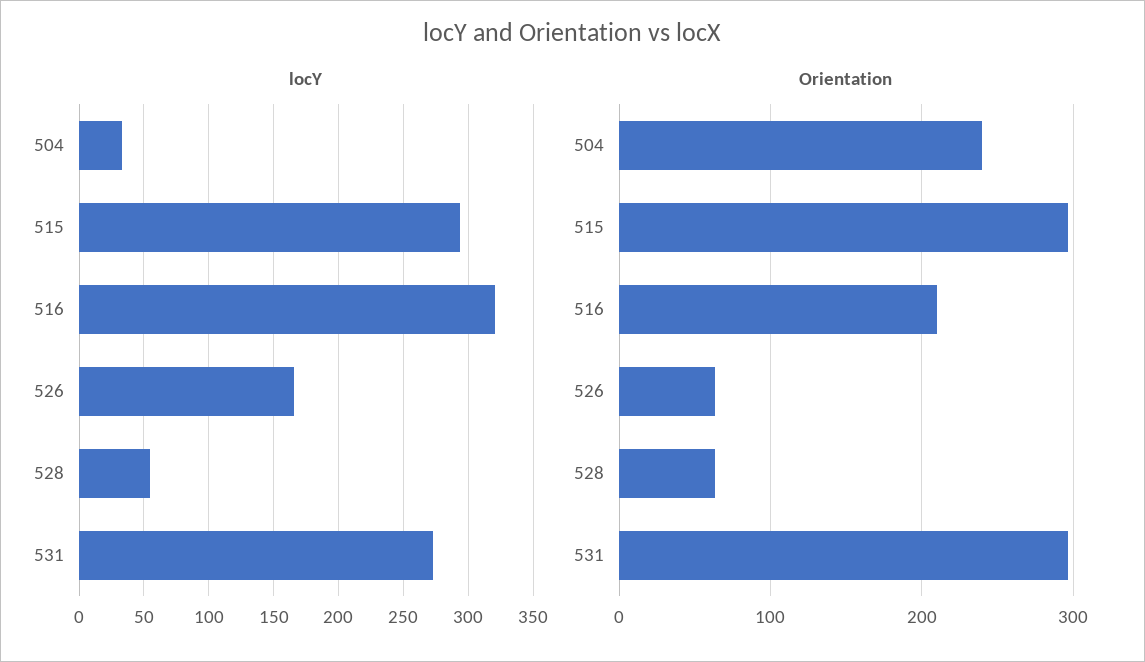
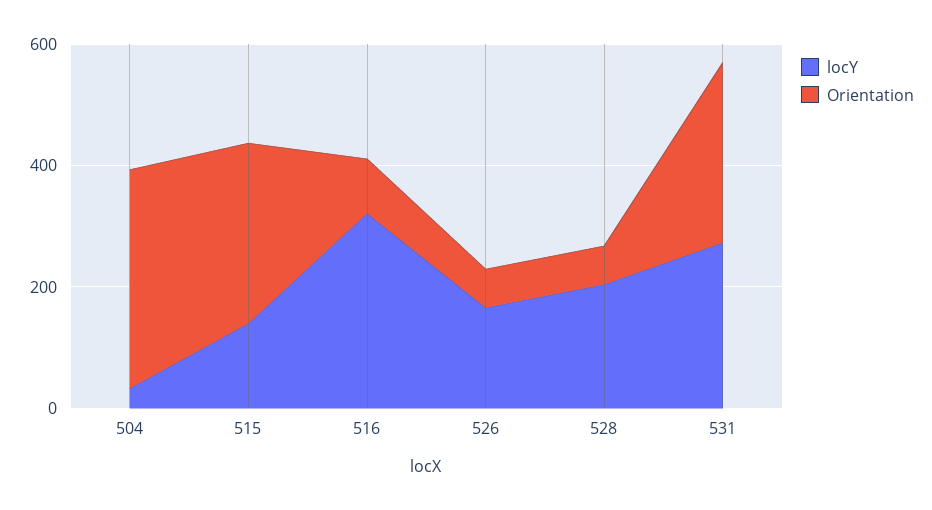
locY, 515: 295 -> 150
locY, 528: 55 -> 200
Orientation, 504: 240 -> 350
Orientation, 516: 210 -> 100

